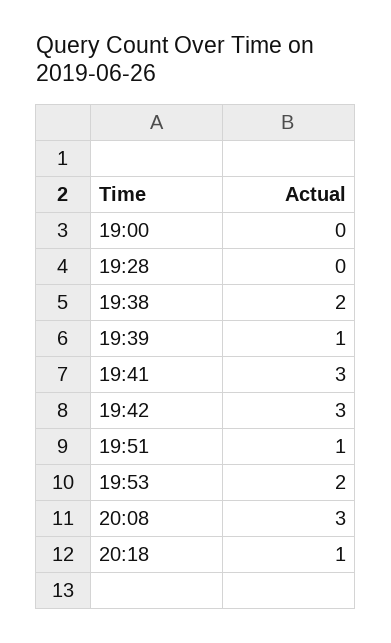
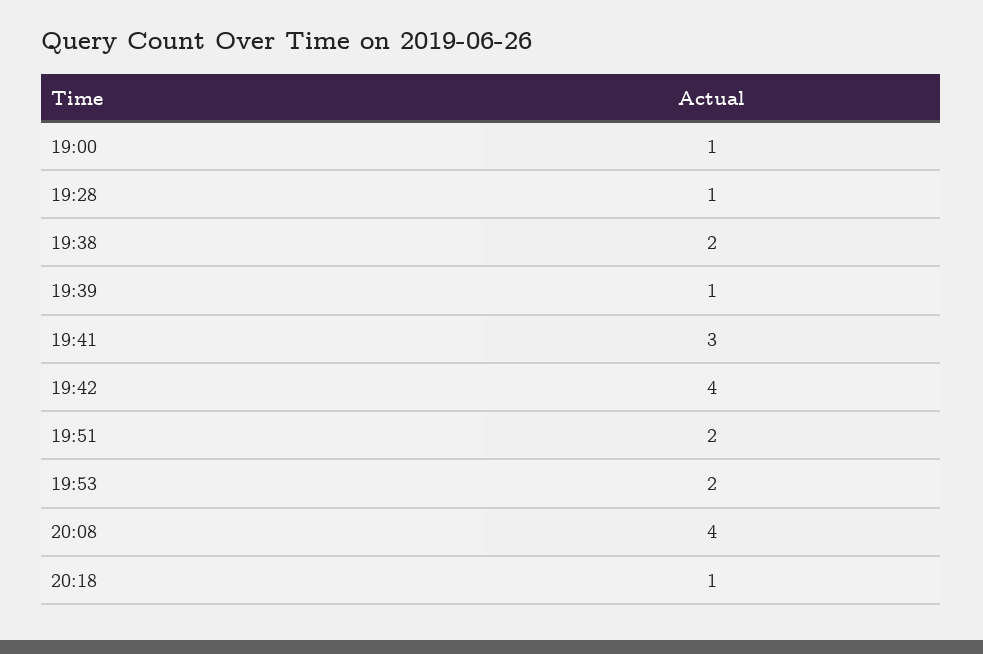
19:00: 0 -> 1
19:28: 0 -> 1
19:42: 3 -> 4
19:51: 1 -> 2
20:08: 3 -> 4

